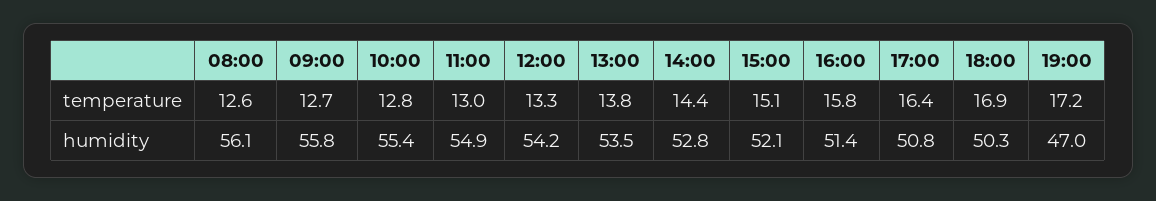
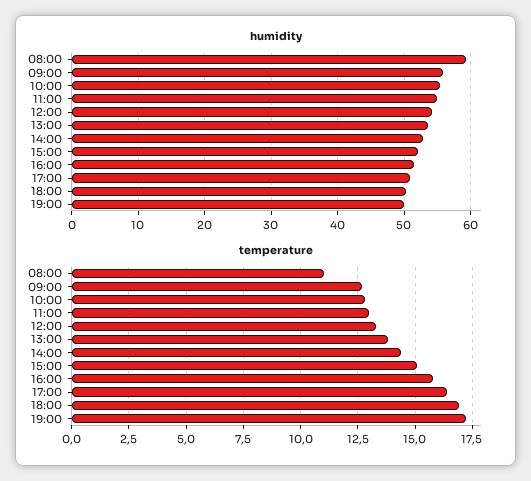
temperature, 08:00: 12.6 -> 11
humidity, 08:00: 56.1 -> 59
humidity, 19:00: 47 -> 50

